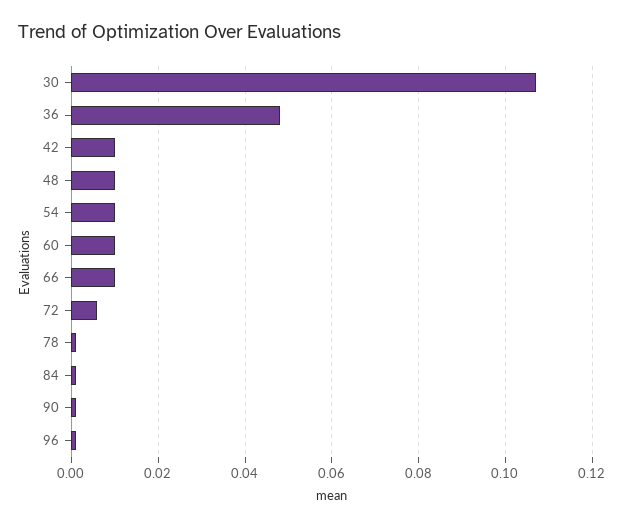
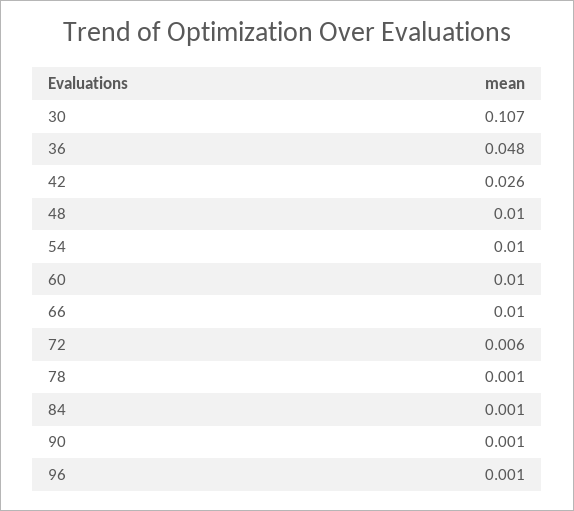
42: 0.01 -> 0.026

